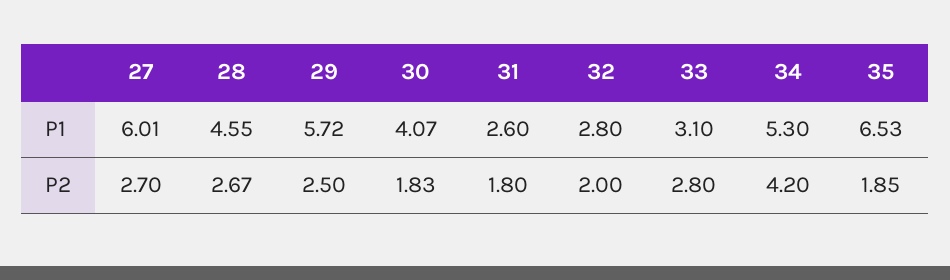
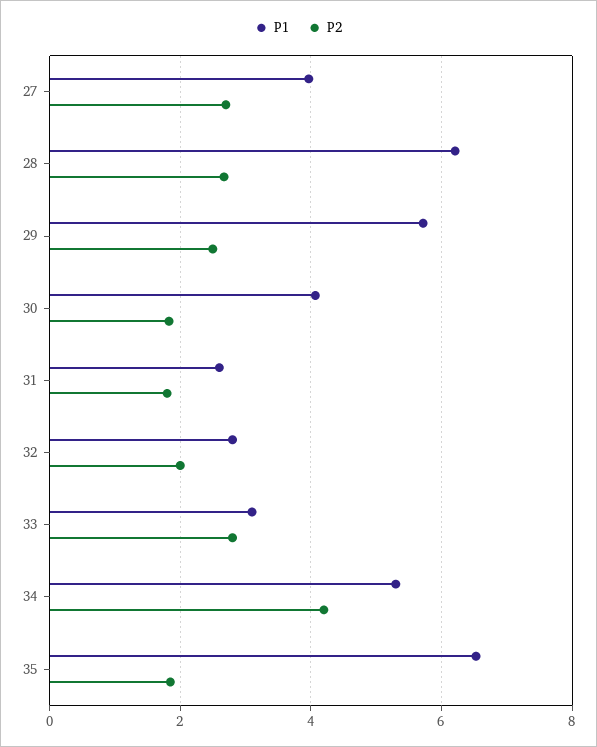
P1, 27: 6.01 -> 4
P1, 28: 4.55 -> 6.2

